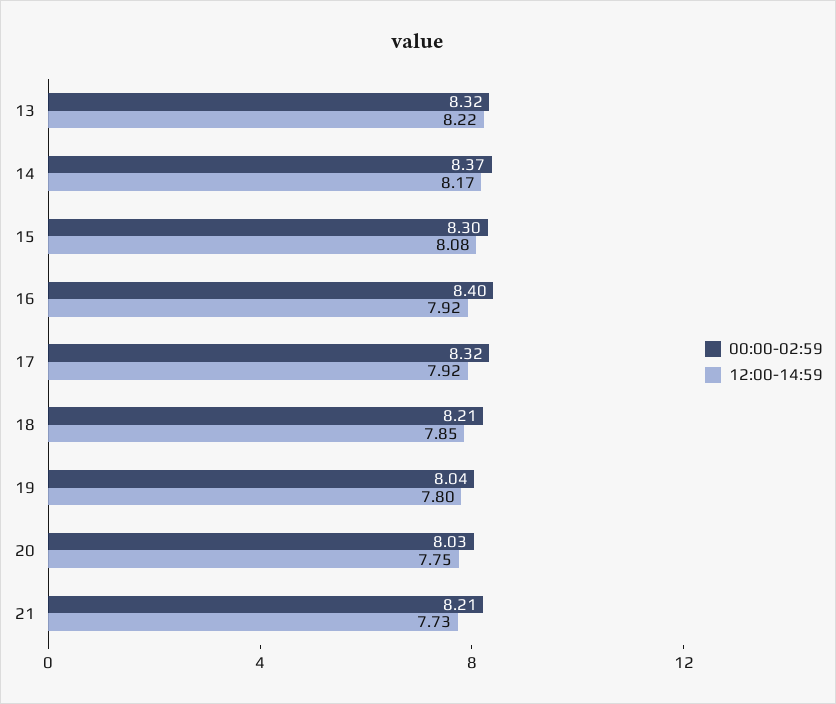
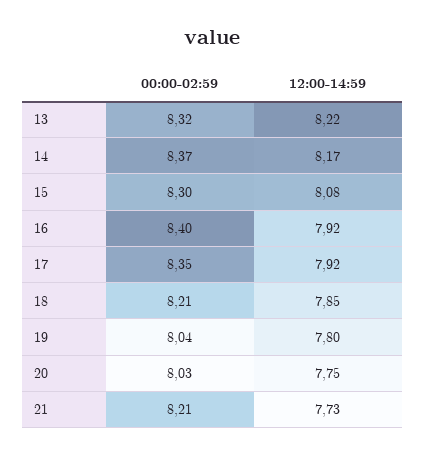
00:00-02:59, 17: 8.32 -> 8.35

